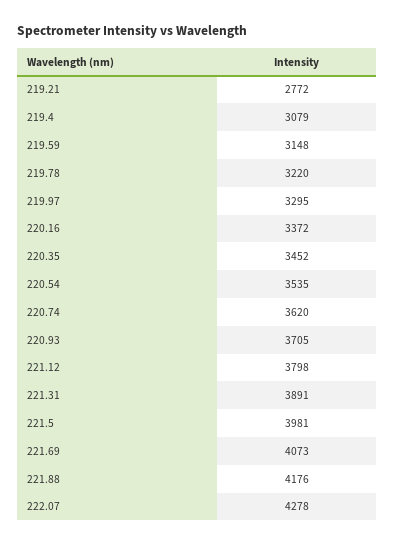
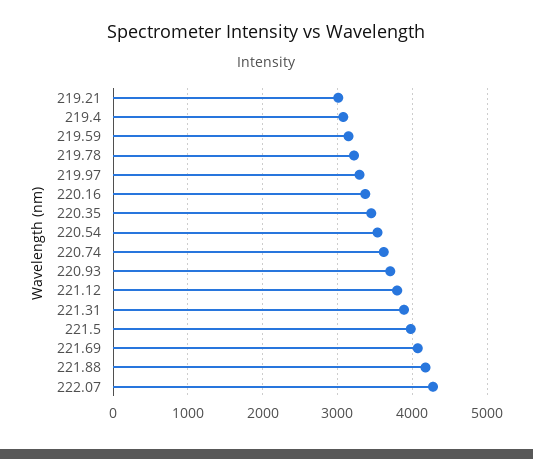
219.21: 2772 -> 3000

